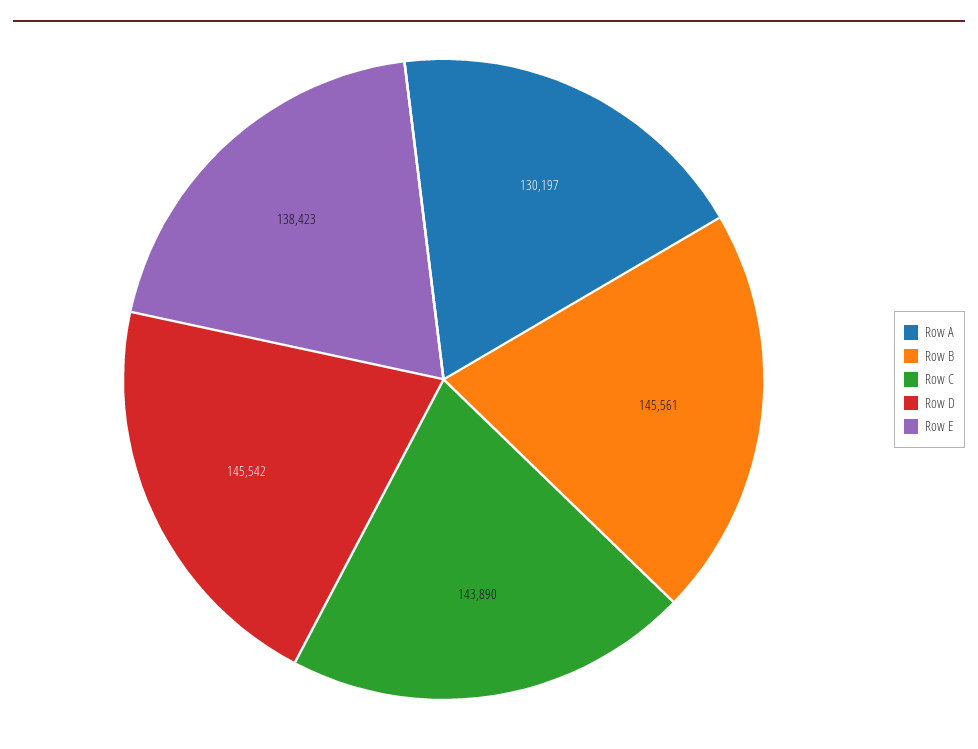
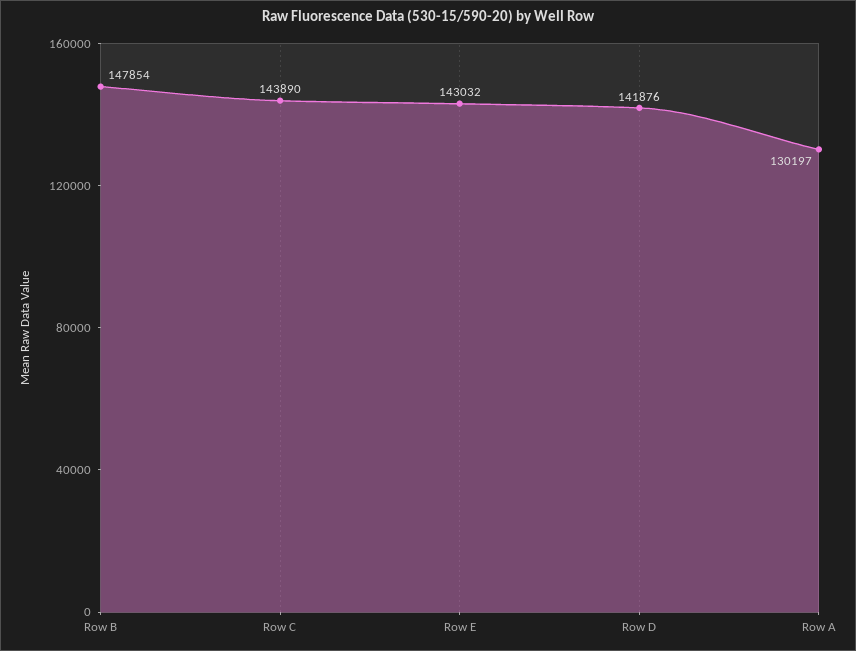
Row B: 145561 -> 147854
Row D: 145542 -> 141876
Row E: 138423 -> 143032

